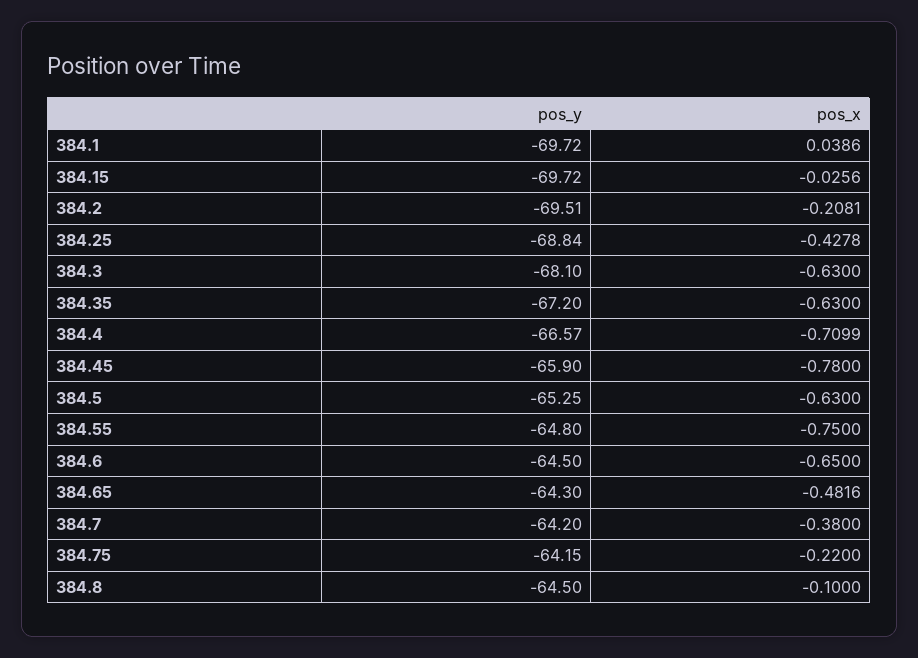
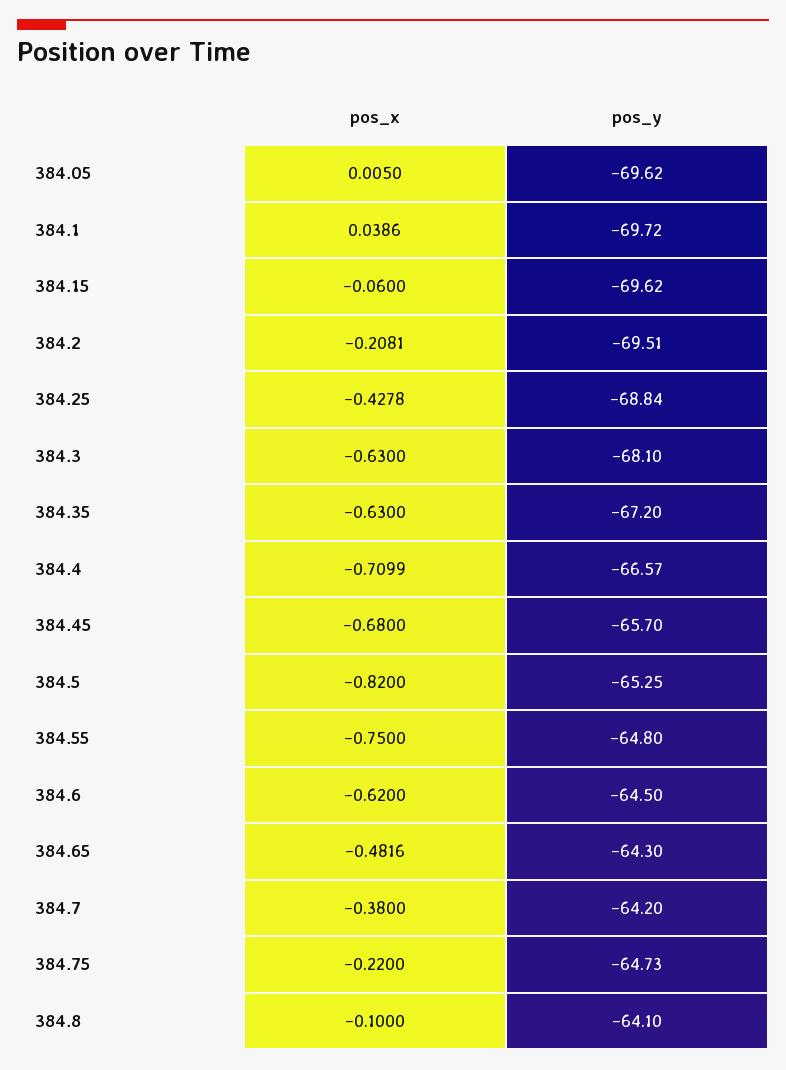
pos_y, 384.15: -69.72 -> -69.62
pos_x, 384.15: -0.0256 -> -0.06
pos_y, 384.45: -65.9 -> -65.7
pos_x, 384.45: -0.78 -> -0.68
pos_x, 384.5: -0.63 -> -0.82
pos_x, 384.6: -0.65 -> -0.62
pos_y, 384.75: -64.15 -> -64.73
pos_y, 384.8: -64.5 -> -64.1
pos_x, 384.05: none -> 0.005
pos_y, 384.05: none -> -69.62

